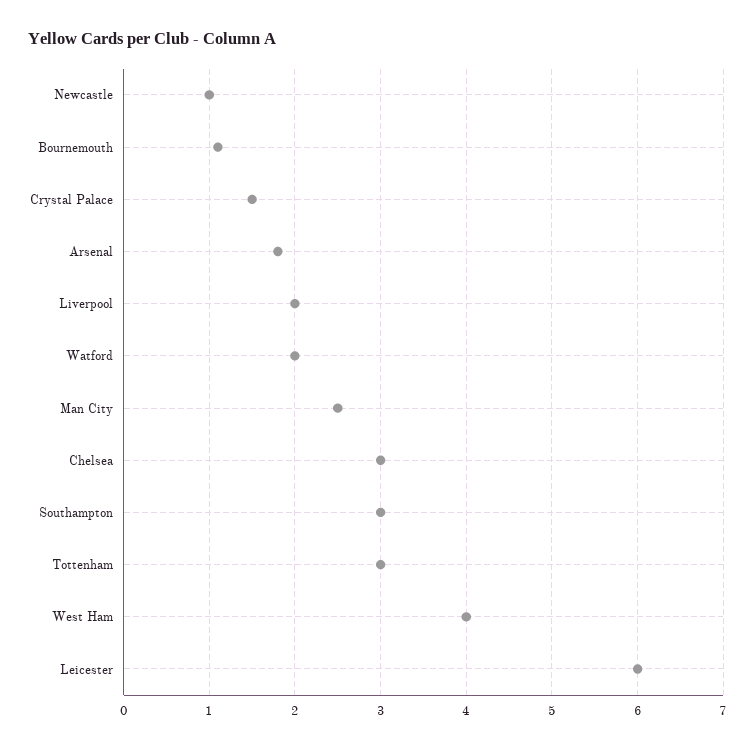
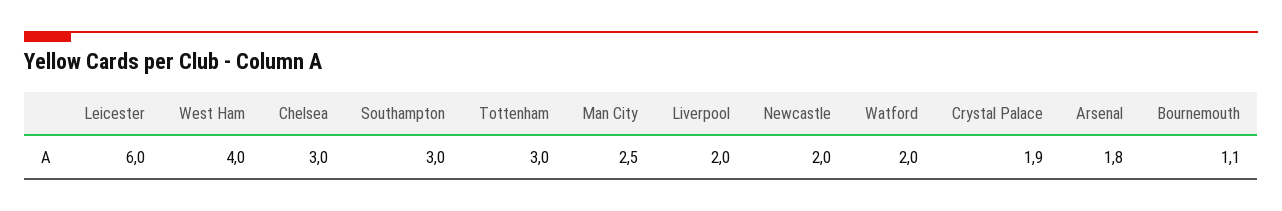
Newcastle: 1 -> 2
Crystal Palace: 1.5 -> 1.9

